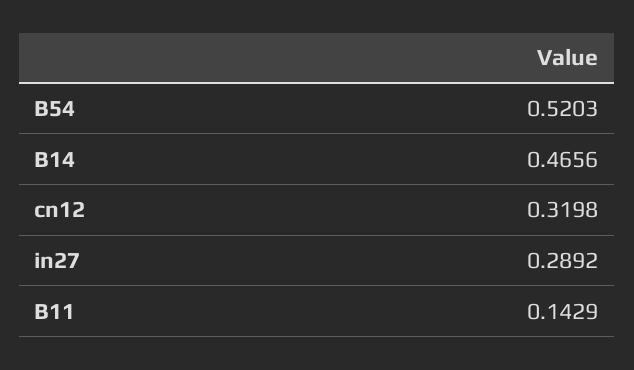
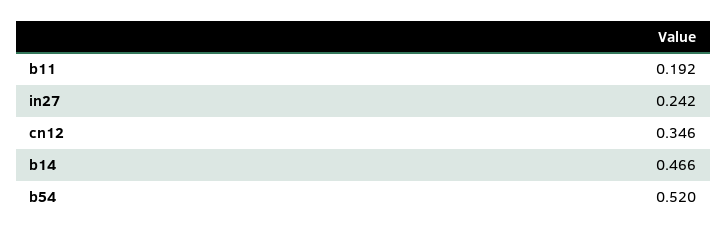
cn12: 0.3198 -> 0.346
in27: 0.2892 -> 0.242
B11: 0.1429 -> 0.192

